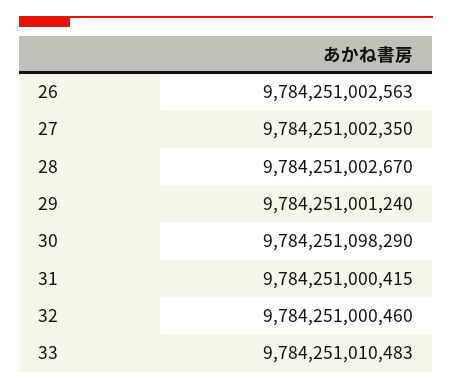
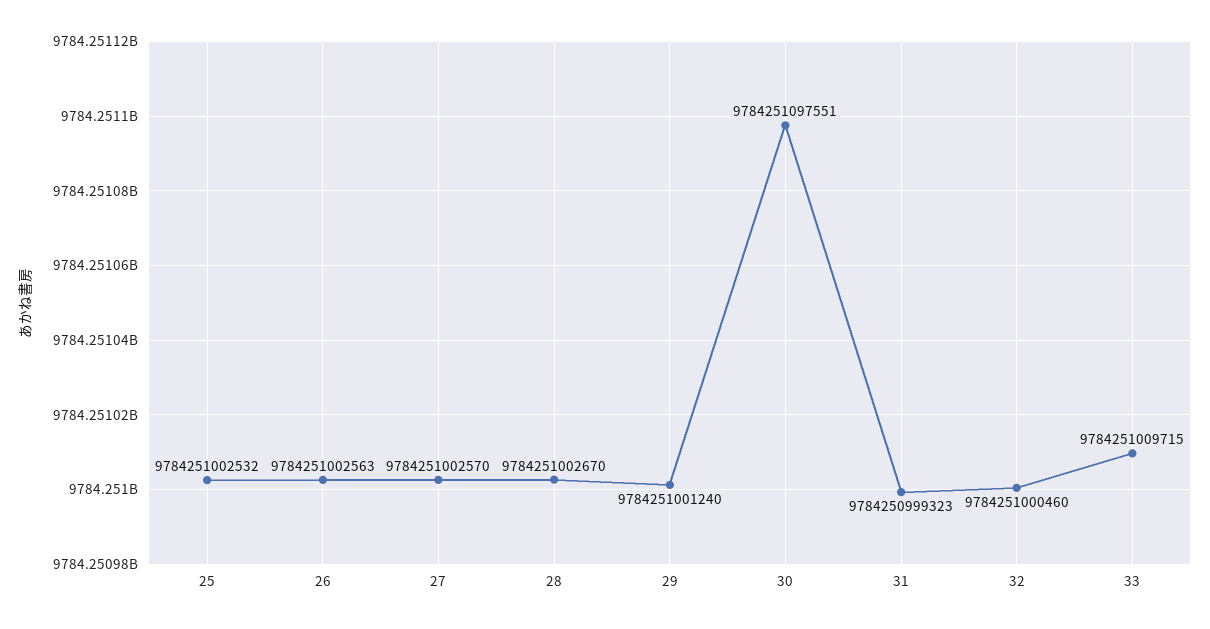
27: 9784251002350 -> 9784251002570
30: 9784251098290 -> 9784251097551
31: 9784251000415 -> 9784250999323
33: 9784251010483 -> 9784251009715
25: none -> 9784251002532

